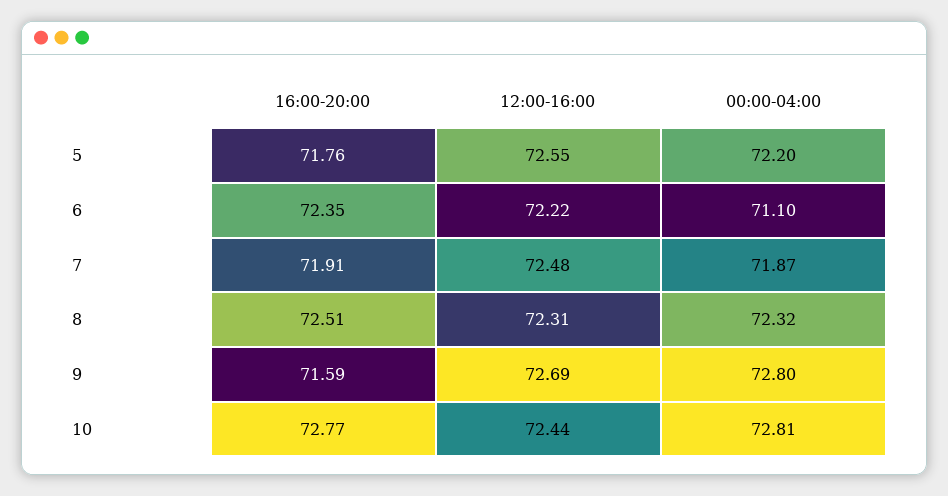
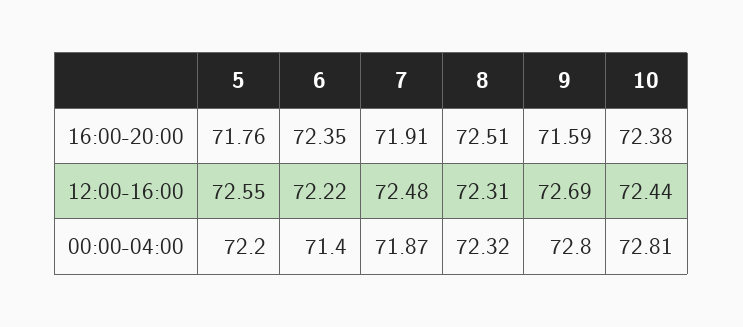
00:00-04:00, 6: 71.1 -> 71.4
16:00-20:00, 10: 72.77 -> 72.38

